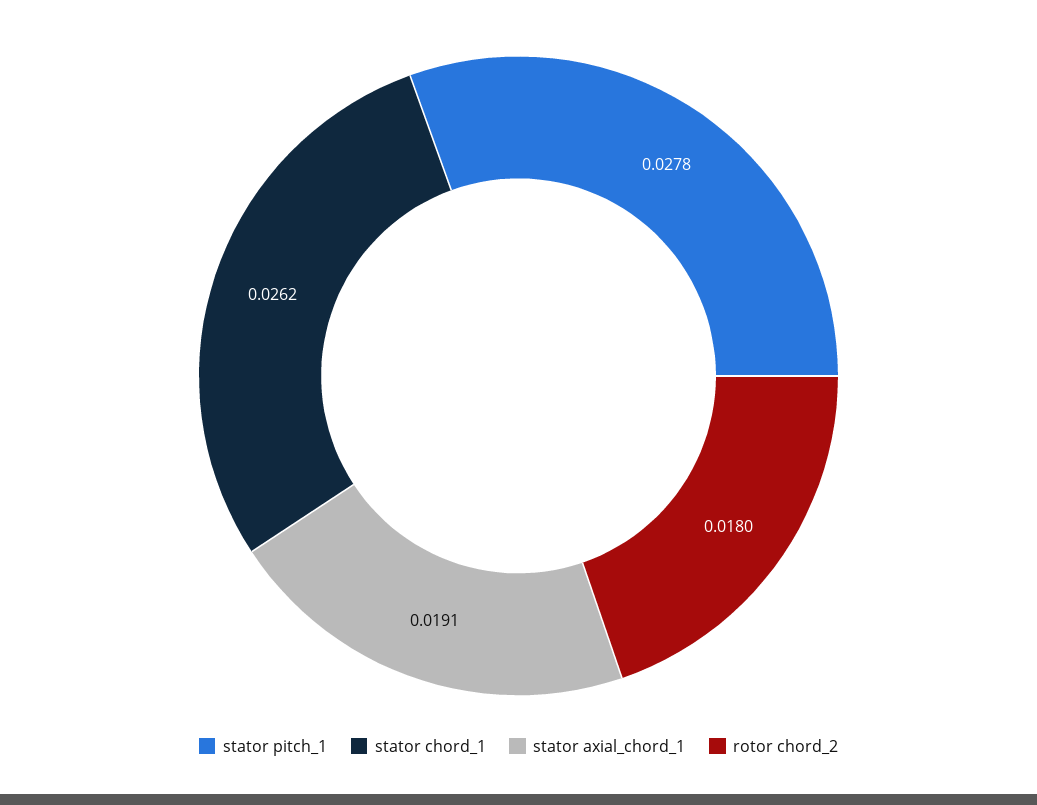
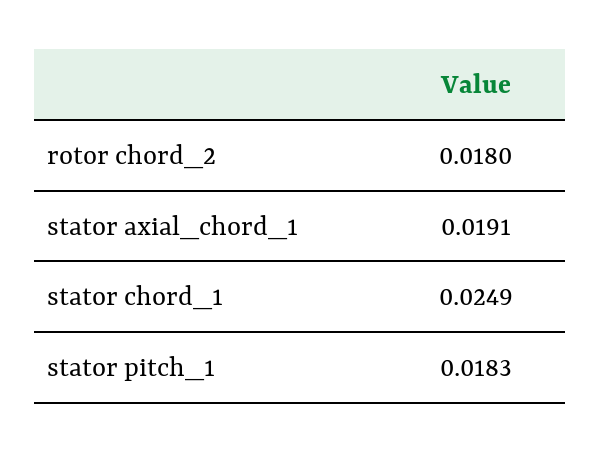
stator pitch_1: 0.0278 -> 0.0183
stator chord_1: 0.0262 -> 0.0249

